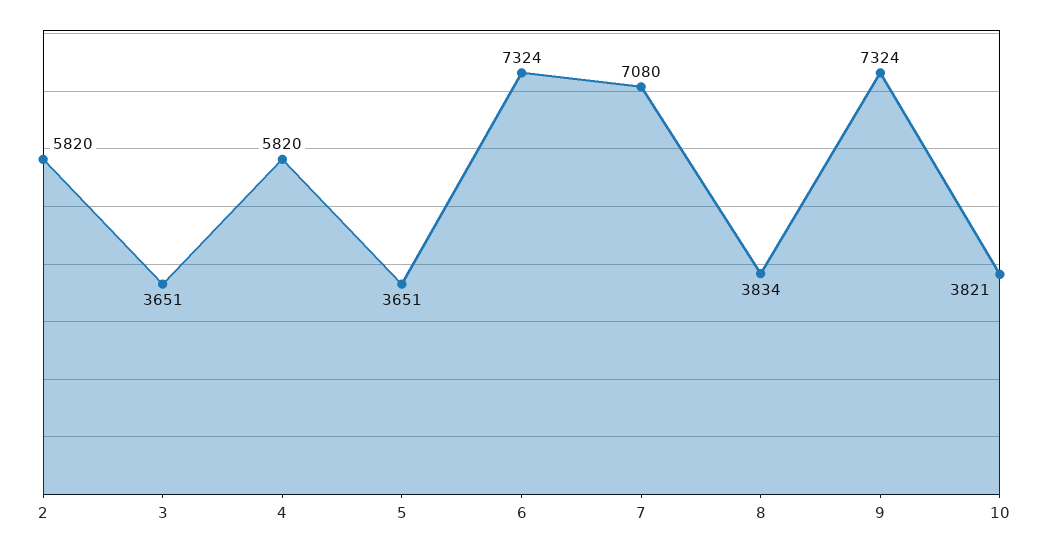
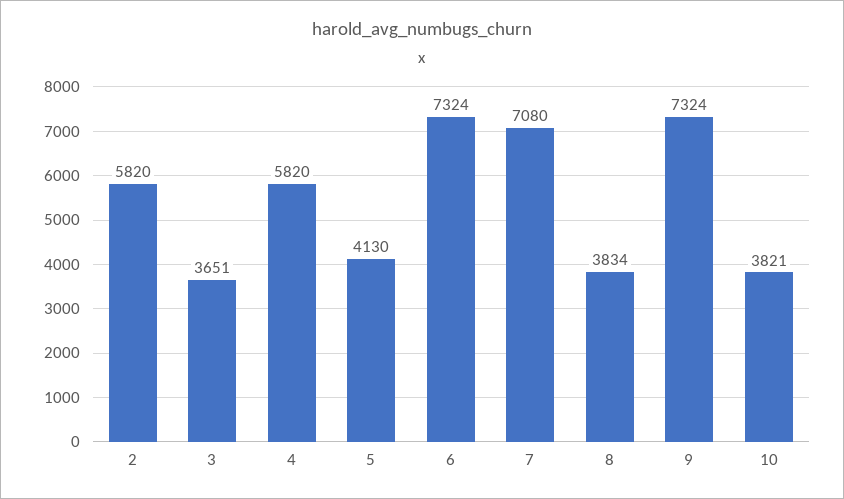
5: 3651 -> 4130

